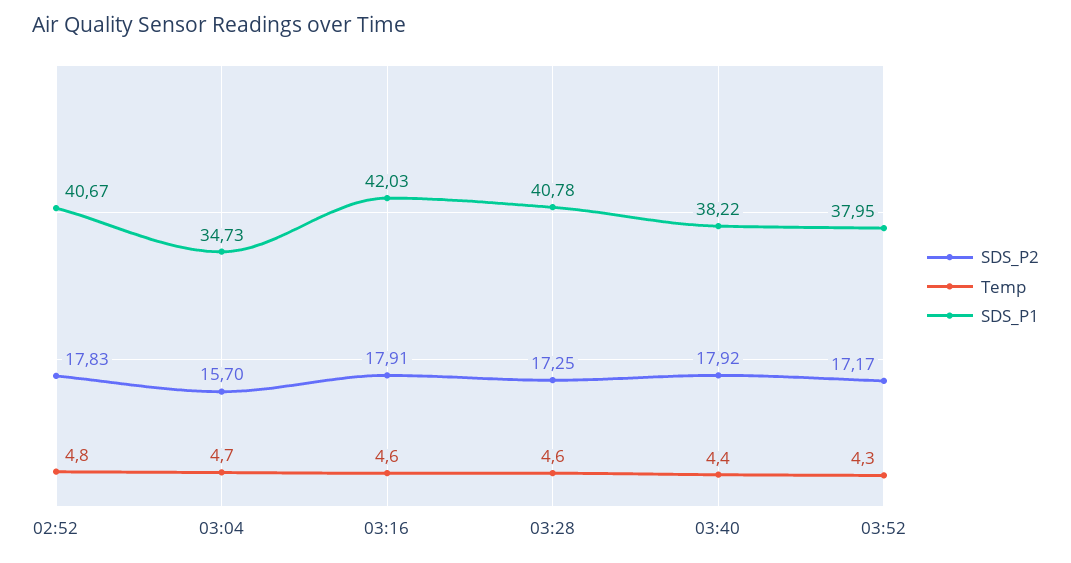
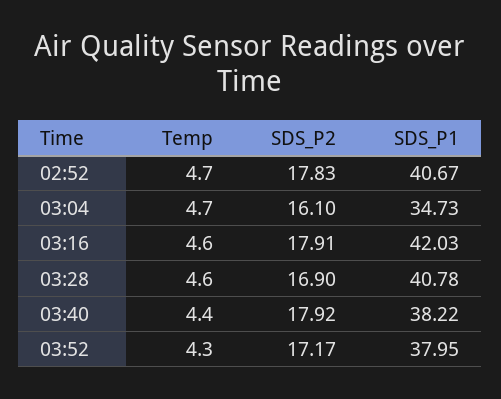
Temp, 02:52: 4.8 -> 4.7
SDS_P2, 03:04: 15.7 -> 16.1
SDS_P2, 03:28: 17.25 -> 16.9

